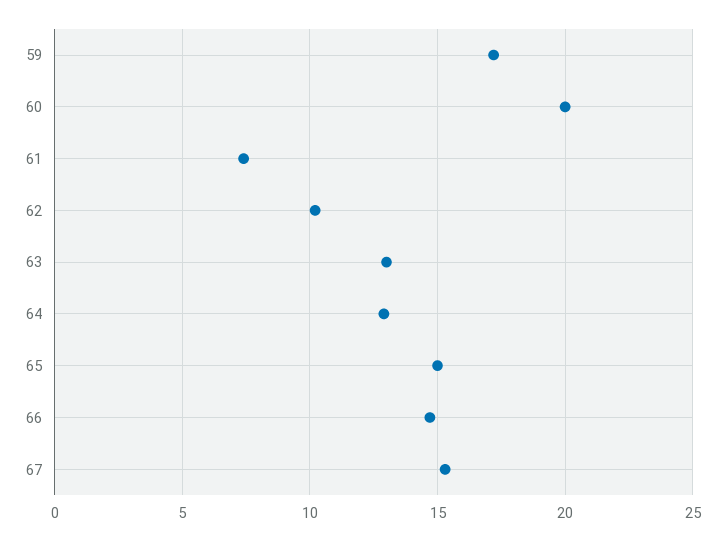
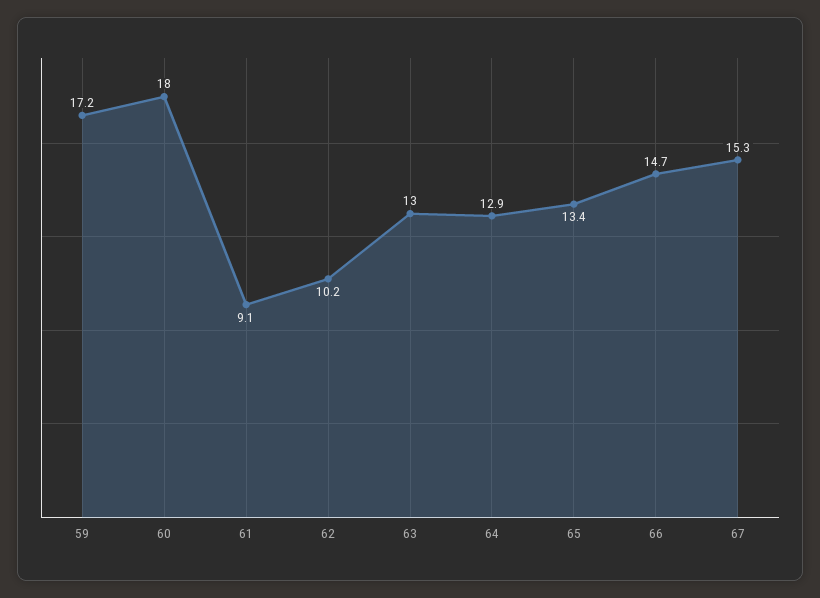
60: 20 -> 18
61: 7.5 -> 9.1
65: 15 -> 13.4

